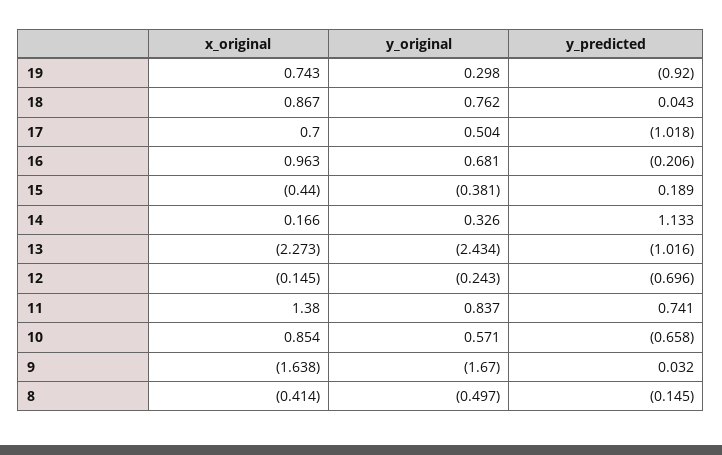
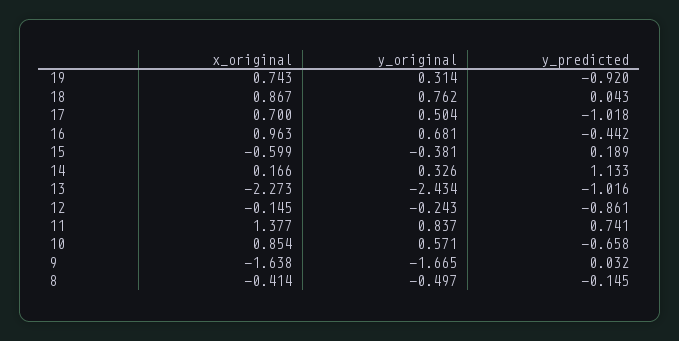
y_original, 19: 0.298 -> 0.314
y_predicted, 16: -0.206 -> -0.442
x_original, 15: -0.44 -> -0.599
y_predicted, 12: -0.696 -> -0.861
x_original, 11: 1.38 -> 1.377
y_original, 9: -1.67 -> -1.665

